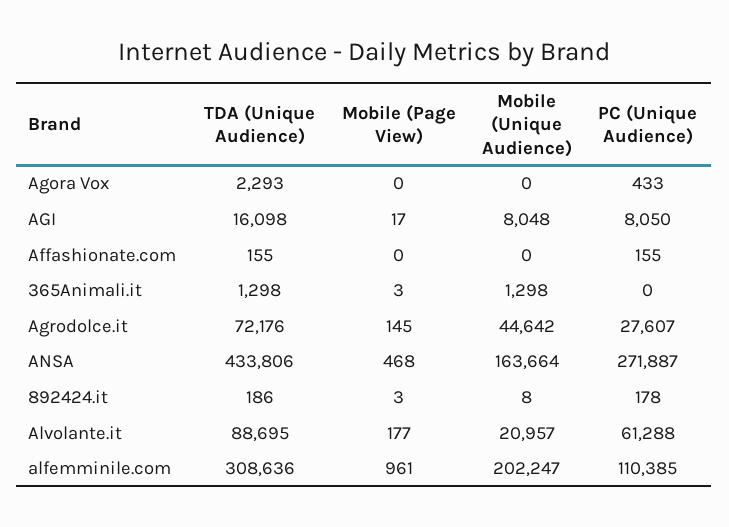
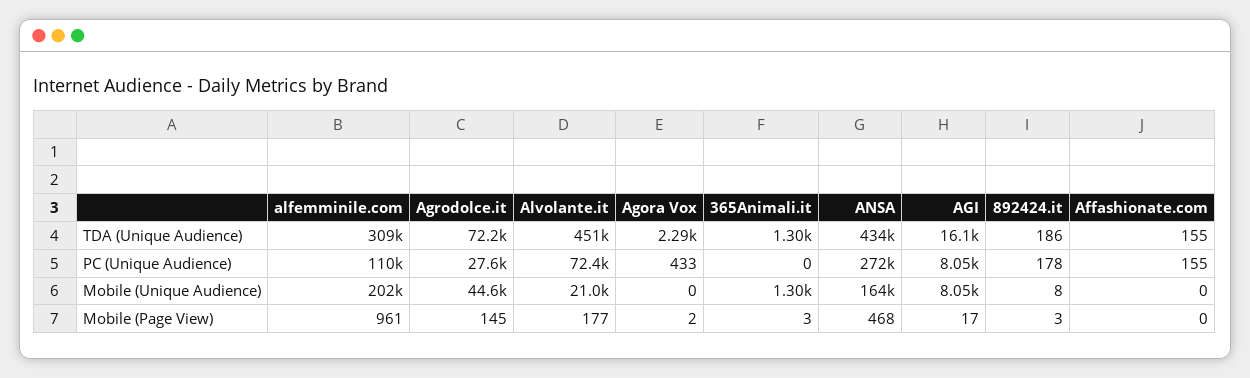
Mobile (Page View), Agora Vox: 0 -> 2
TDA (Unique Audience), Alvolante.it: 88695 -> 451000
PC (Unique Audience), Alvolante.it: 61288 -> 72400

